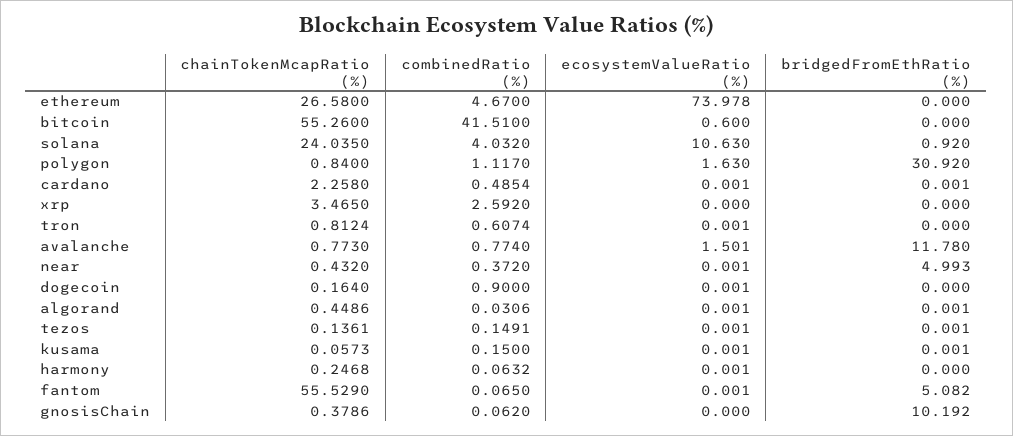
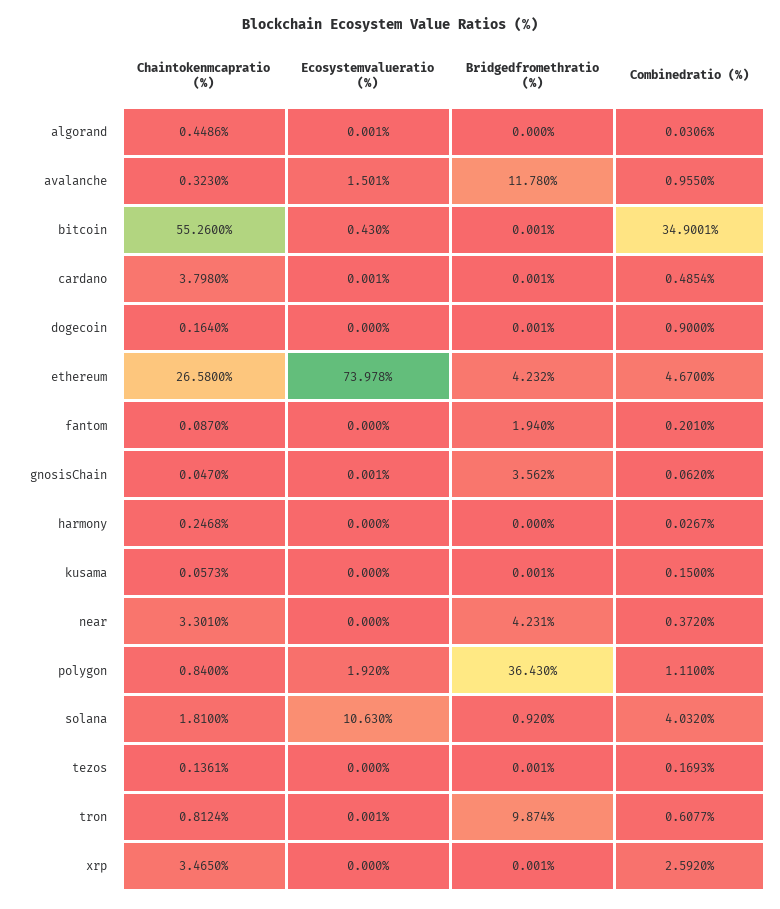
bridgedFromEthRatio (%), ethereum: 0 -> 4.232
combinedRatio (%), bitcoin: 41.51 -> 34.9001
ecosystemValueRatio (%), bitcoin: 0.6 -> 0.43
bridgedFromEthRatio (%), bitcoin: 0 -> 0.001
chainTokenMcapRatio (%), solana: 24.035 -> 1.81
combinedRatio (%), polygon: 1.117 -> 1.11
ecosystemValueRatio (%), polygon: 1.63 -> 1.92
bridgedFromEthRatio (%), polygon: 30.92 -> 36.43
chainTokenMcapRatio (%), cardano: 2.258 -> 3.798
bridgedFromEthRatio (%), xrp: 0 -> 0.001
combinedRatio (%), tron: 0.6074 -> 0.6077
bridgedFromEthRatio (%), tron: 0 -> 9.874
chainTokenMcapRatio (%), avalanche: 0.773 -> 0.323
combinedRatio (%), avalanche: 0.774 -> 0.955
chainTokenMcapRatio (%), near: 0.432 -> 3.301
ecosystemValueRatio (%), near: 0.001 -> 0
bridgedFromEthRatio (%), near: 4.993 -> 4.231
ecosystemValueRatio (%), dogecoin: 0.001 -> 0
bridgedFromEthRatio (%), dogecoin: 0 -> 0.001
bridgedFromEthRatio (%), algorand: 0.001 -> 0
combinedRatio (%), tezos: 0.1491 -> 0.1693
ecosystemValueRatio (%), tezos: 0.001 -> 0
ecosystemValueRatio (%), kusama: 0.001 -> 0
combinedRatio (%), harmony: 0.0632 -> 0.0267
ecosystemValueRatio (%), harmony: 0.001 -> 0
chainTokenMcapRatio (%), fantom: 55.529 -> 0.087
combinedRatio (%), fantom: 0.065 -> 0.201
ecosystemValueRatio (%), fantom: 0.001 -> 0
bridgedFromEthRatio (%), fantom: 5.082 -> 1.94
chainTokenMcapRatio (%), gnosisChain: 0.3786 -> 0.047
ecosystemValueRatio (%), gnosisChain: 0 -> 0.001
bridgedFromEthRatio (%), gnosisChain: 10.192 -> 3.562

